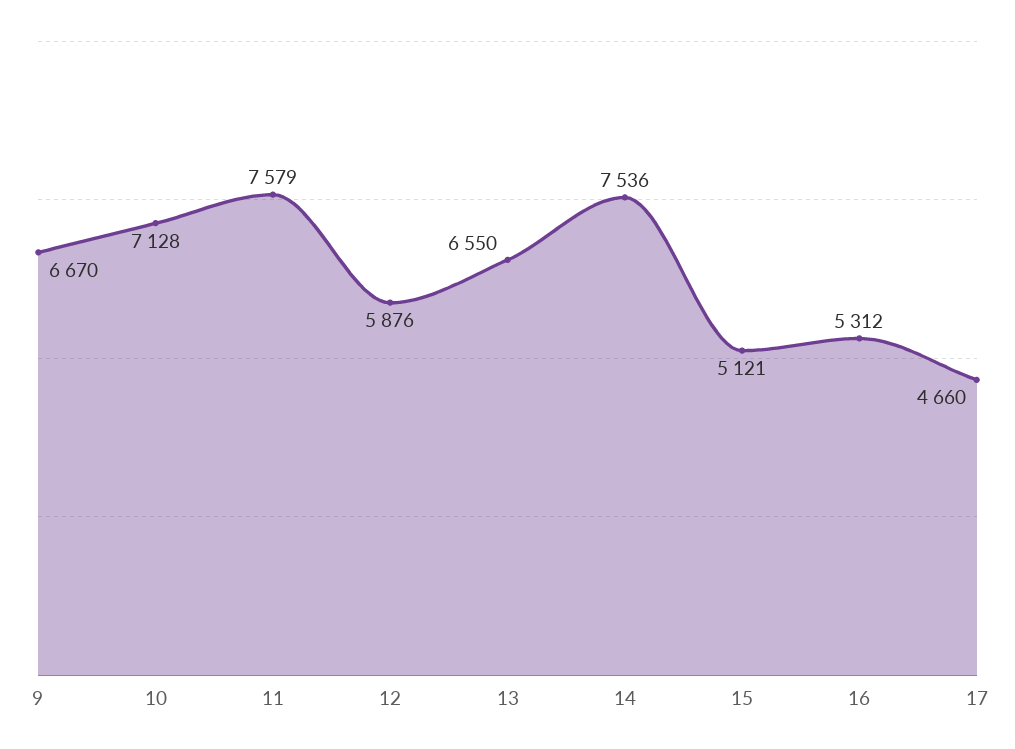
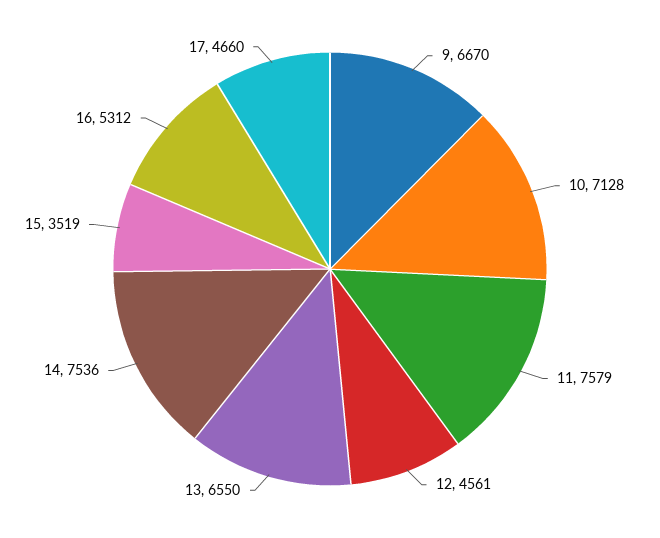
12: 5876 -> 4561
15: 5121 -> 3519

